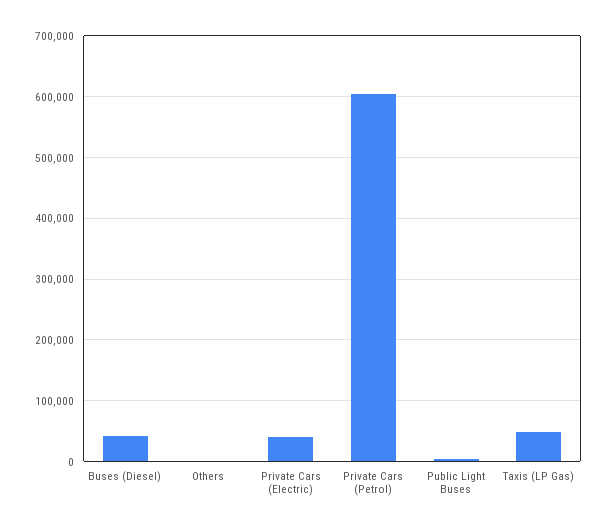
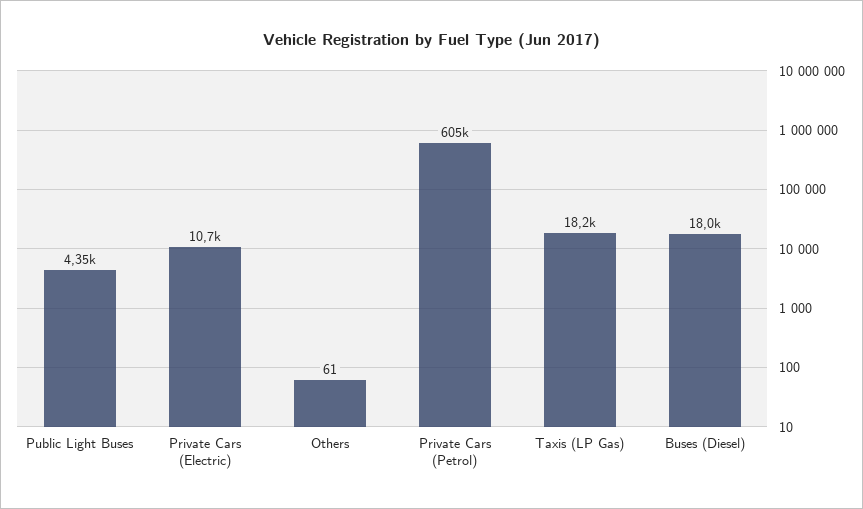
Buses (Diesel): 40000 -> 18000
Private Cars (Electric): 40000 -> 10700
Taxis (LP Gas): 50000 -> 18200

